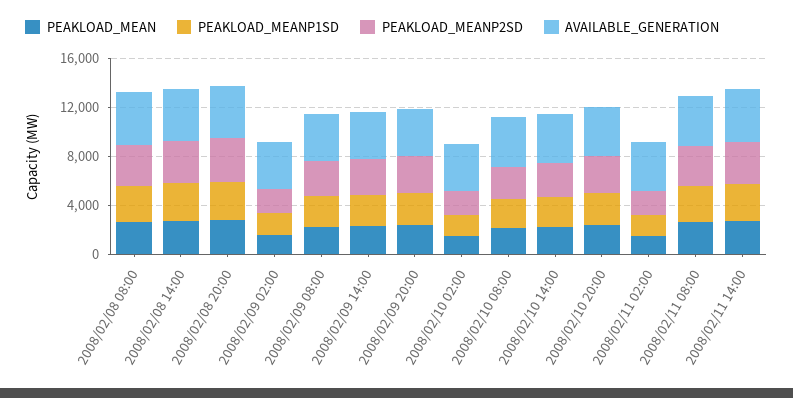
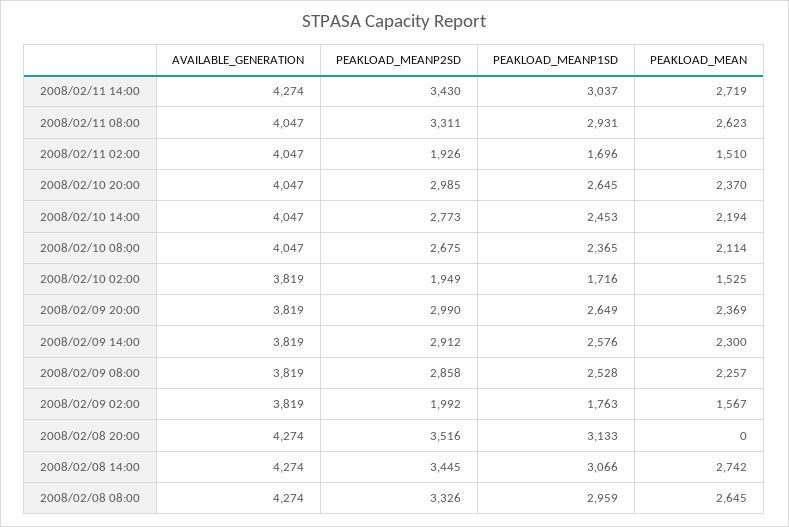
PEAKLOAD_MEAN, 2008/02/08 20:00: 3000 -> 0

